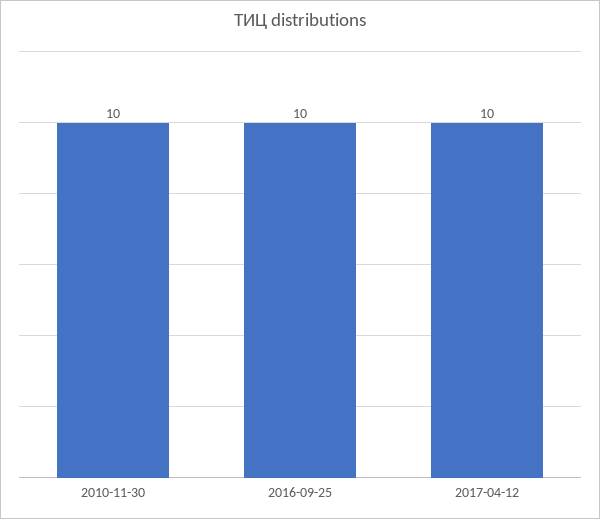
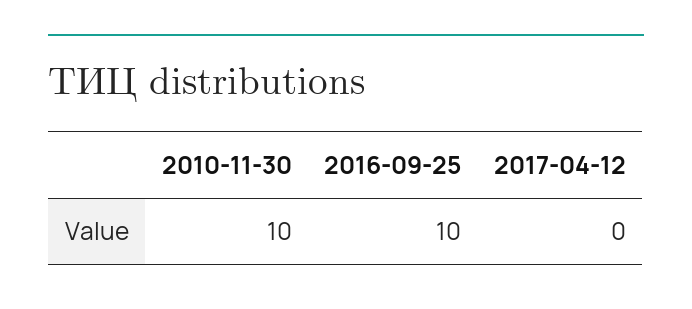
2017-04-12: 10 -> 0

